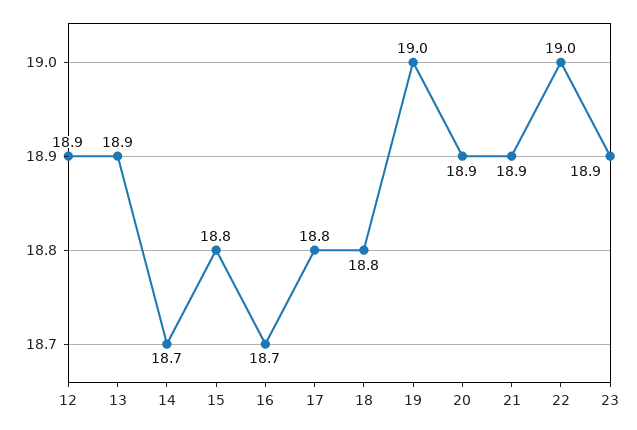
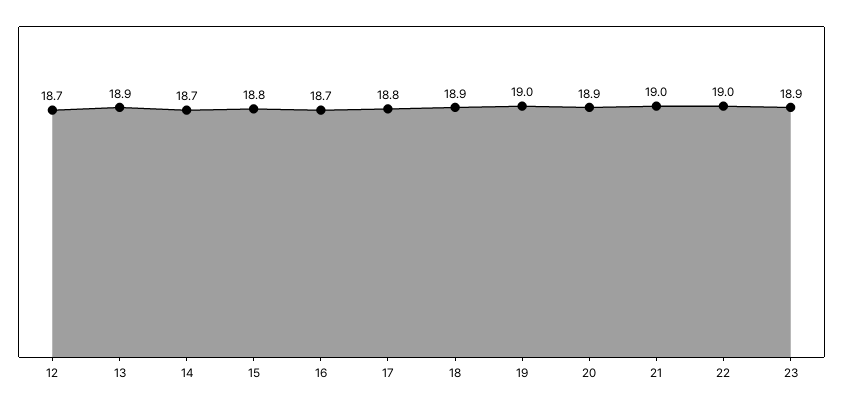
12: 18.9 -> 18.7
18: 18.8 -> 18.9
21: 18.9 -> 19

